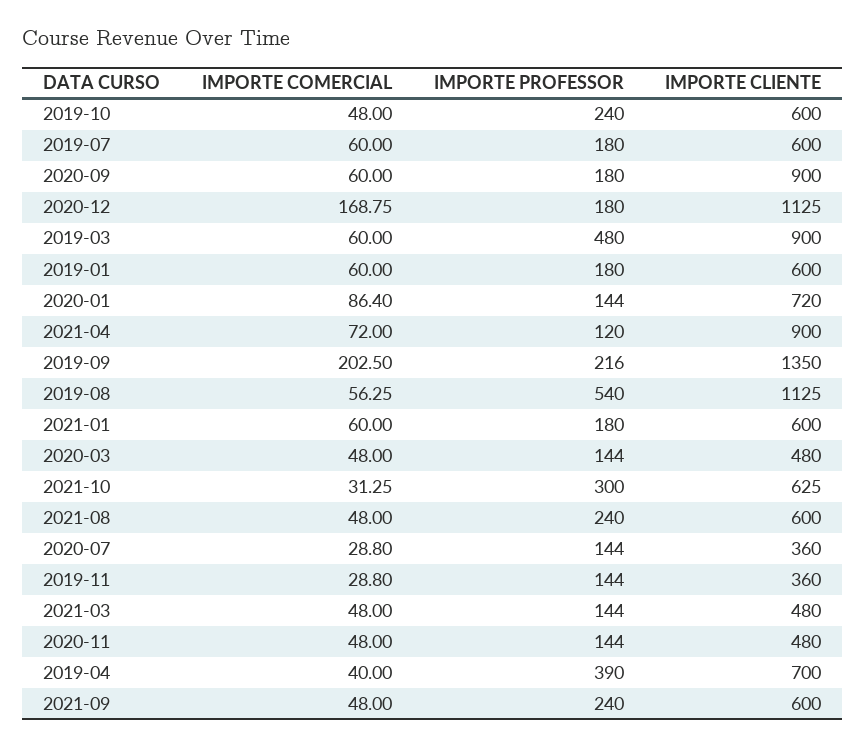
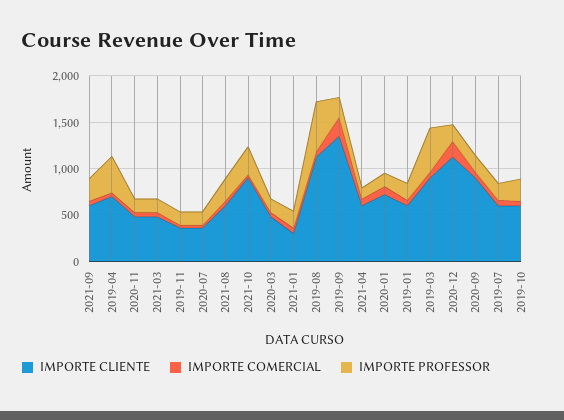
IMPORTE CLIENTE, 2021-04: 900 -> 600
IMPORTE CLIENTE, 2021-01: 600 -> 300
IMPORTE CLIENTE, 2021-10: 625 -> 900

